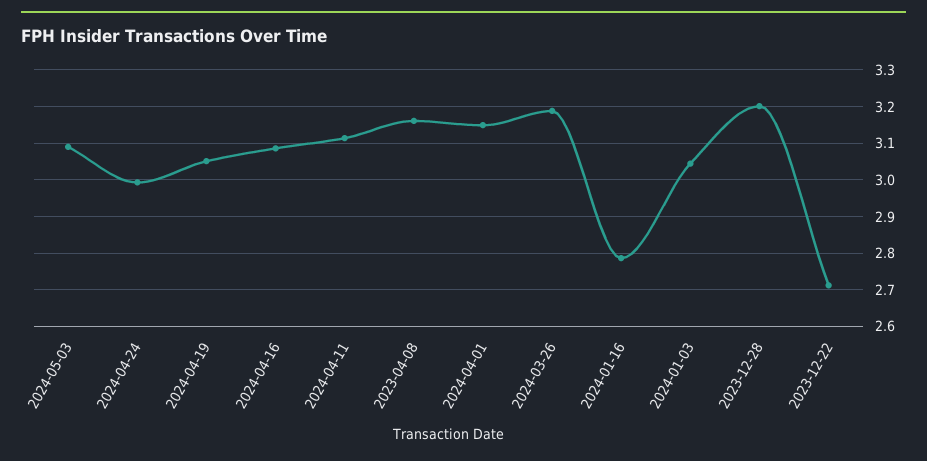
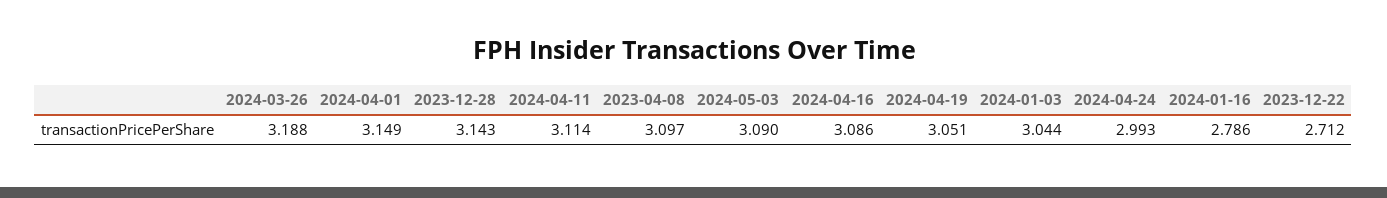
2023-04-08: 3.16 -> 3.097
2023-12-28: 3.2 -> 3.143

